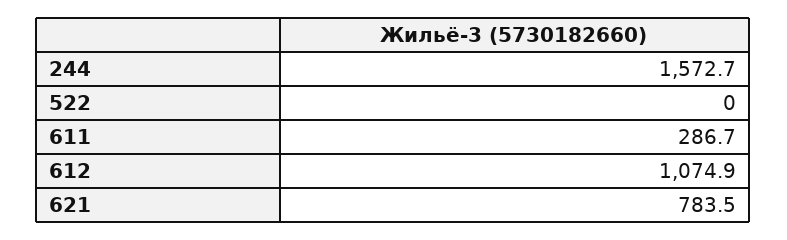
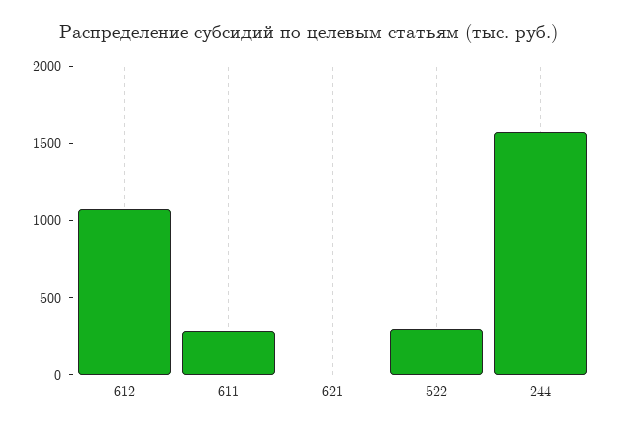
522: 0 -> 300
621: 783.5 -> 0

